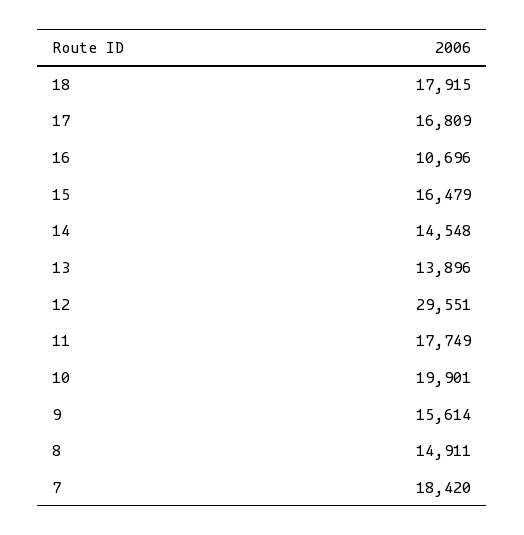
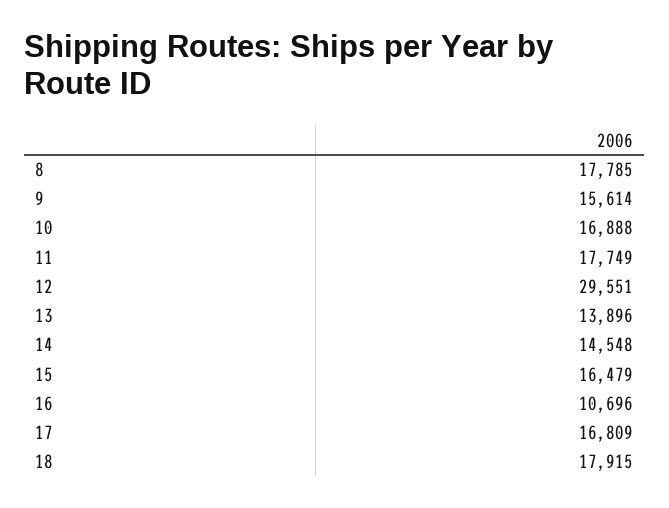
10: 19901 -> 16888
8: 14911 -> 17785
7: 18420 -> none

